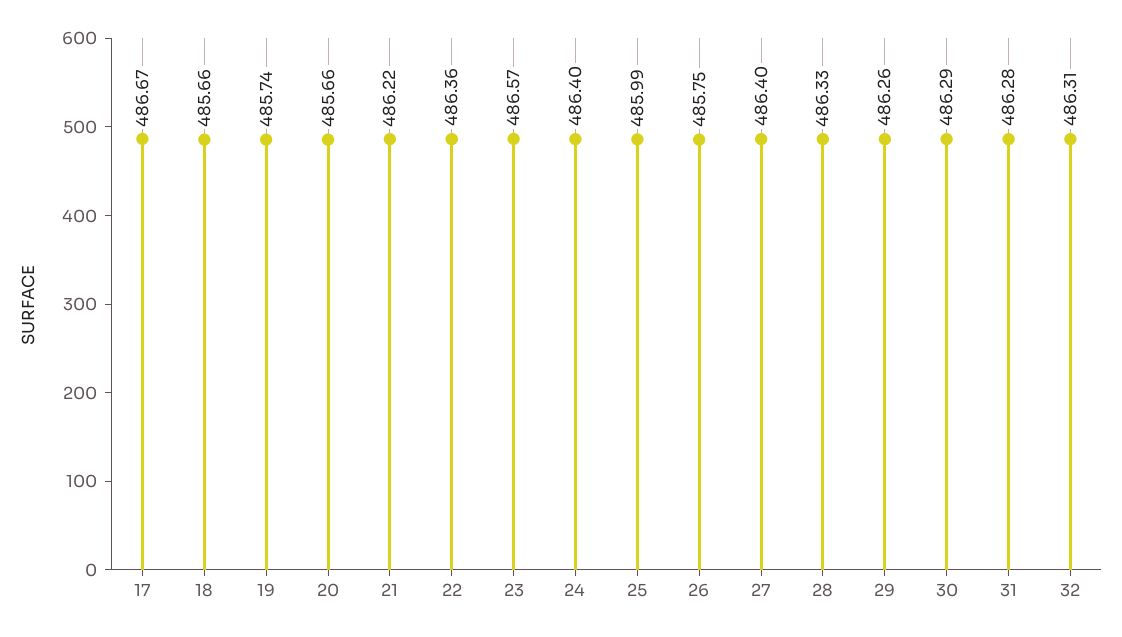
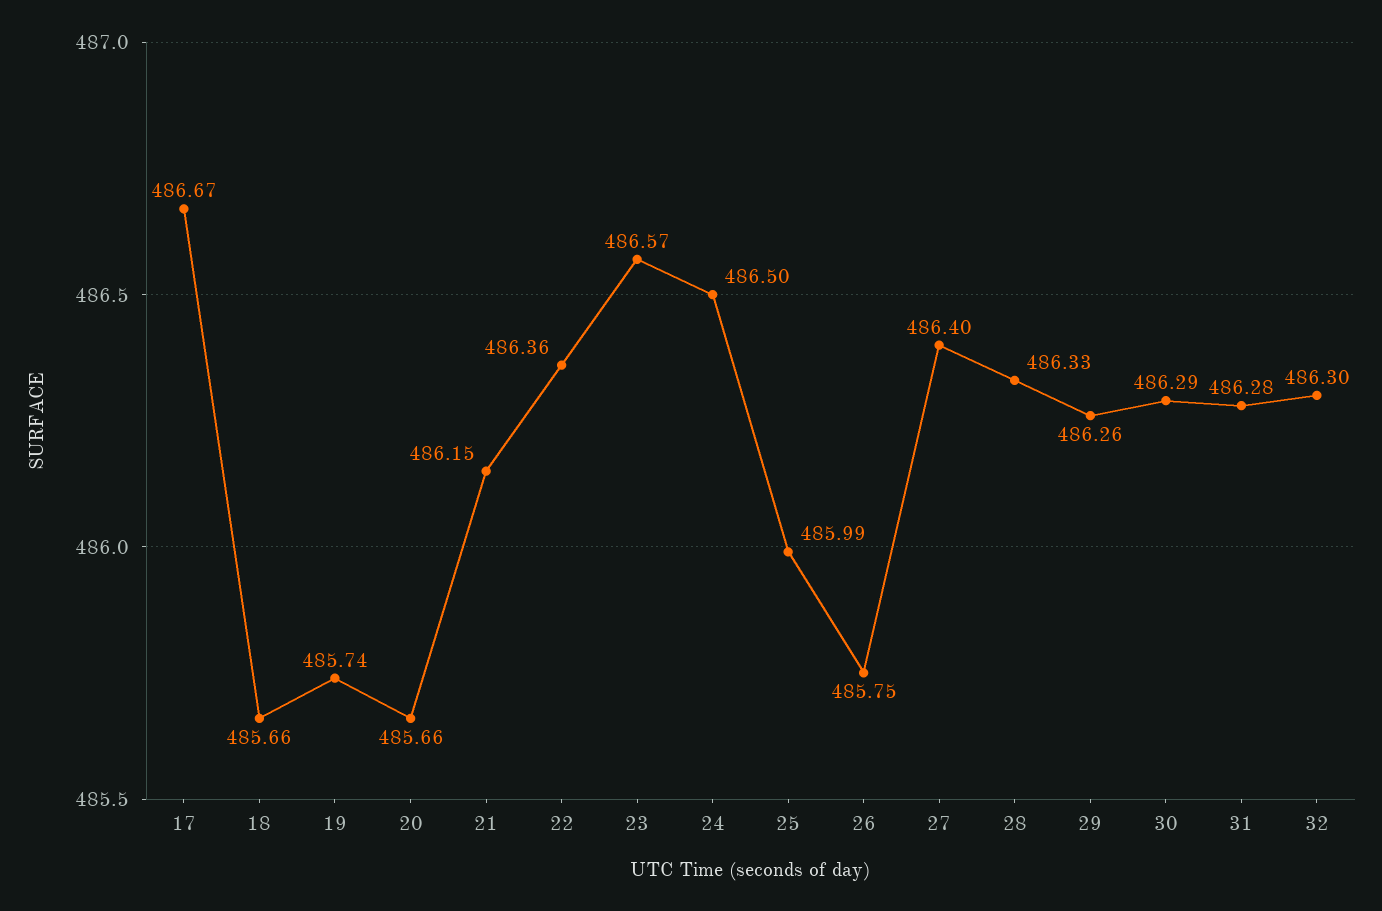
21: 486.22 -> 486.15
24: 486.4 -> 486.5
32: 486.31 -> 486.3

